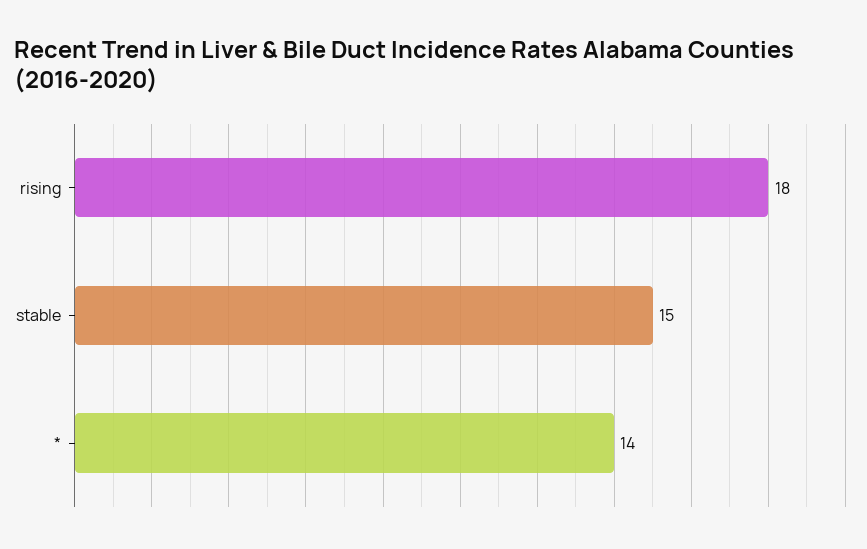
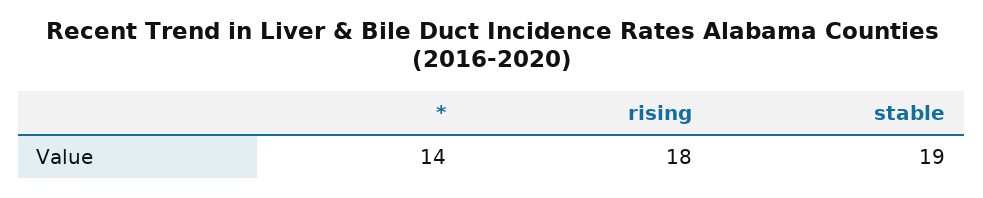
stable: 15 -> 19

